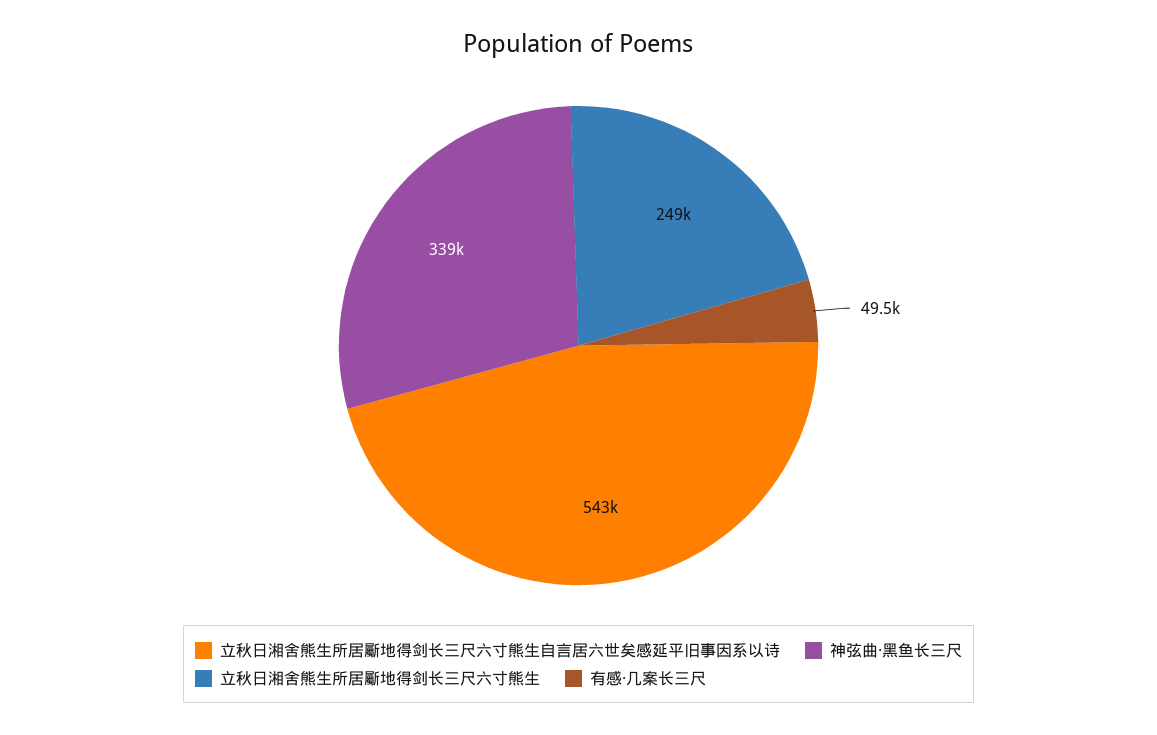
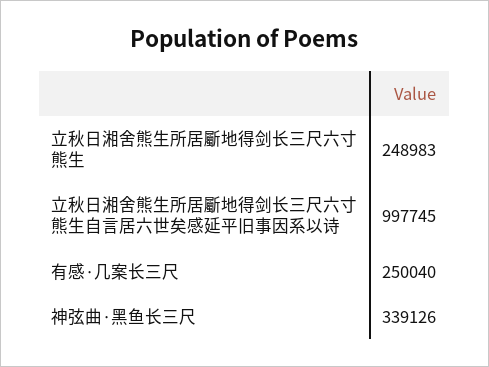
立秋日湘舍熊生所居斸地得剑长三尺六寸熊生自言居六世矣感延平旧事因系以诗: 543000 -> 997745
有感·几案长三尺: 49500 -> 250040

